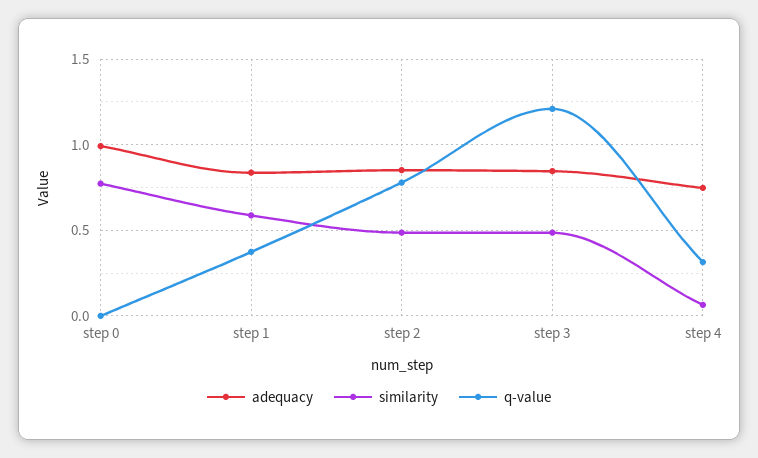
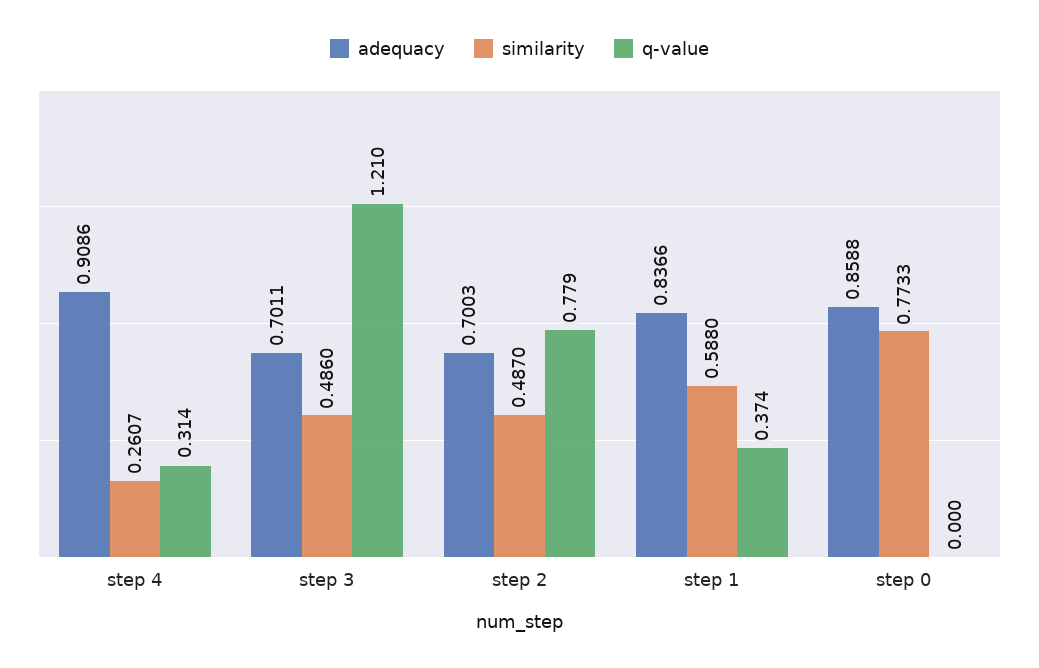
adequacy, step 0: 1 -> 0.8588
adequacy, step 2: 0.85 -> 0.7003
adequacy, step 3: 0.85 -> 0.7011
adequacy, step 4: 0.75 -> 0.9086
similarity, step 4: 0.05 -> 0.2607

